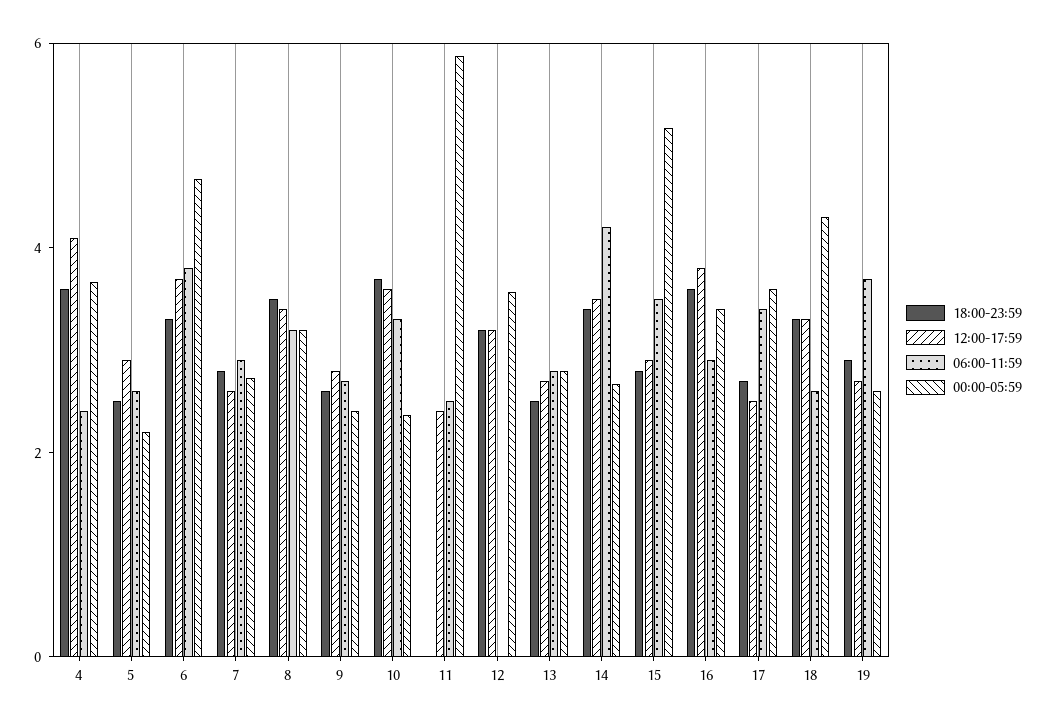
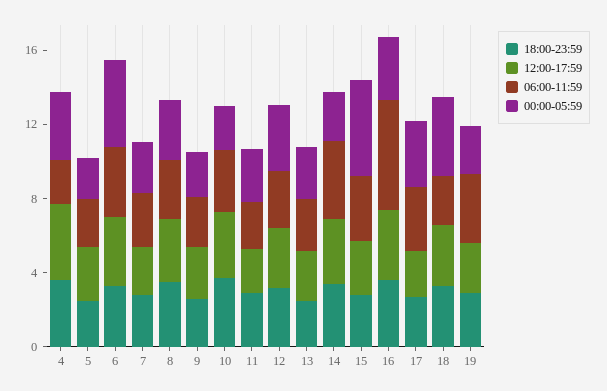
18:00-23:59, 11: 0 -> 3
00:00-05:59, 11: 6 -> 3
06:00-11:59, 12: 0 -> 3
06:00-11:59, 16: 3 -> 6

